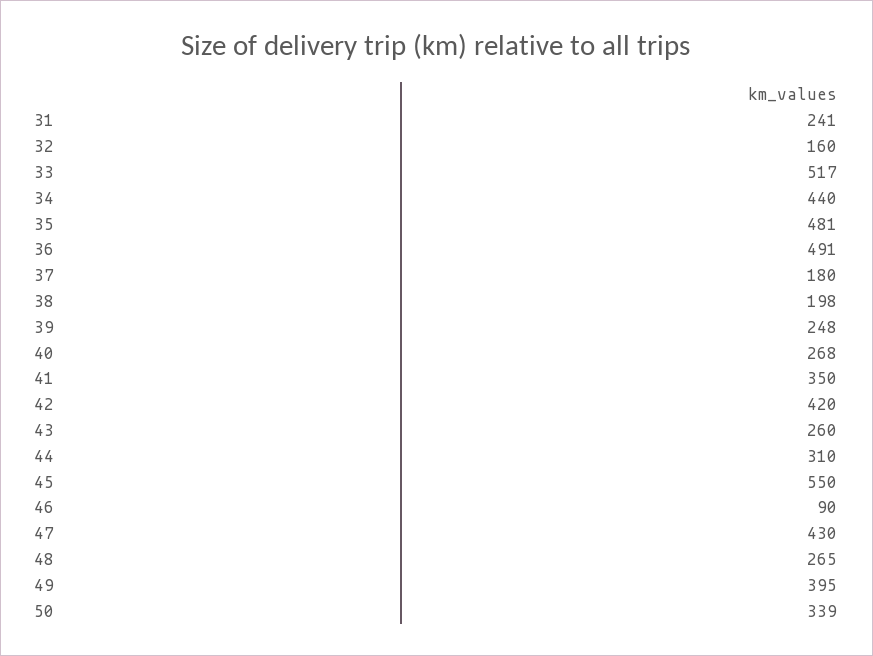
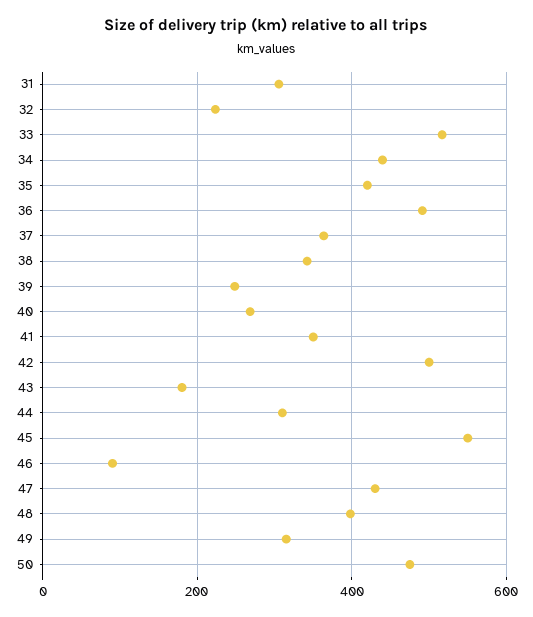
31: 241 -> 300
32: 160 -> 220
35: 481 -> 420
37: 180 -> 360
38: 198 -> 340
42: 420 -> 500
43: 260 -> 180
48: 265 -> 400
49: 395 -> 320
50: 339 -> 480

